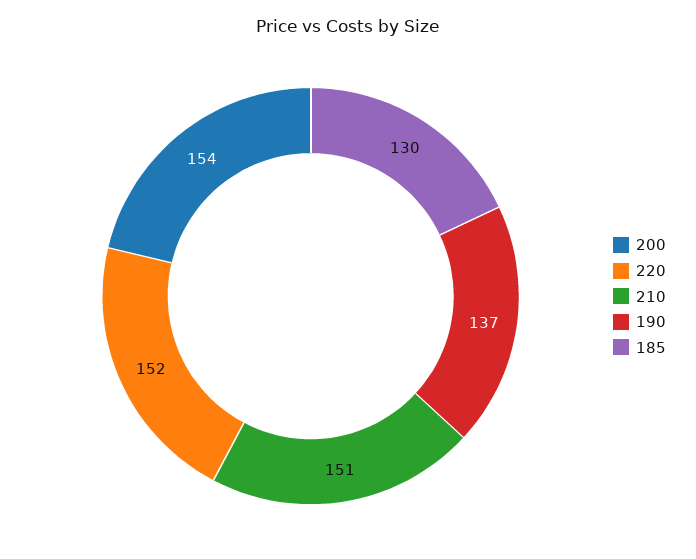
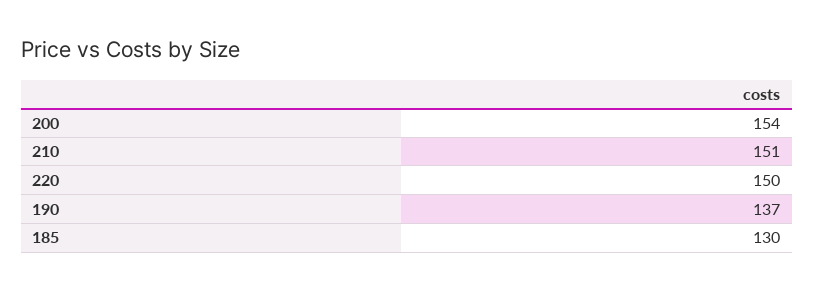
220: 152 -> 150

